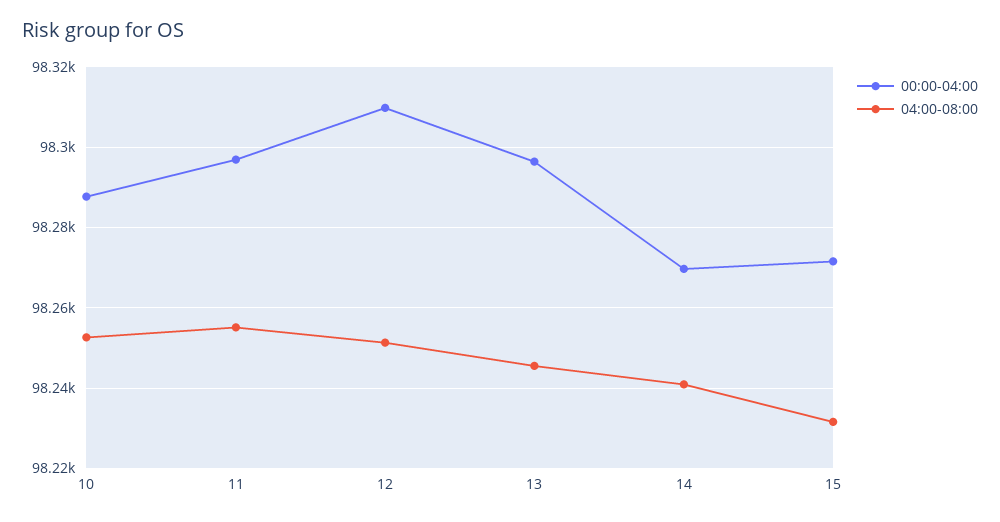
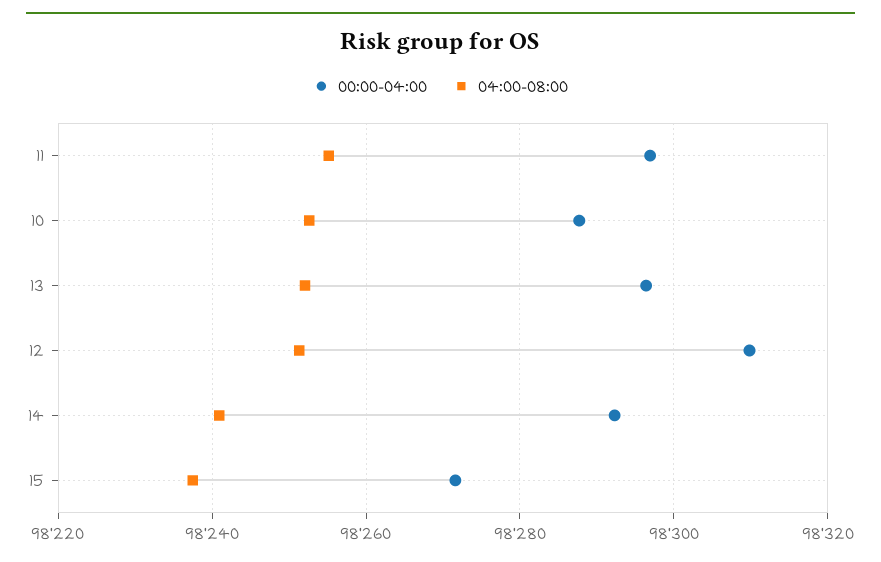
04:00-08:00, 13: 98246 -> 98252
00:00-04:00, 14: 98270 -> 98292
04:00-08:00, 15: 98232 -> 98238

